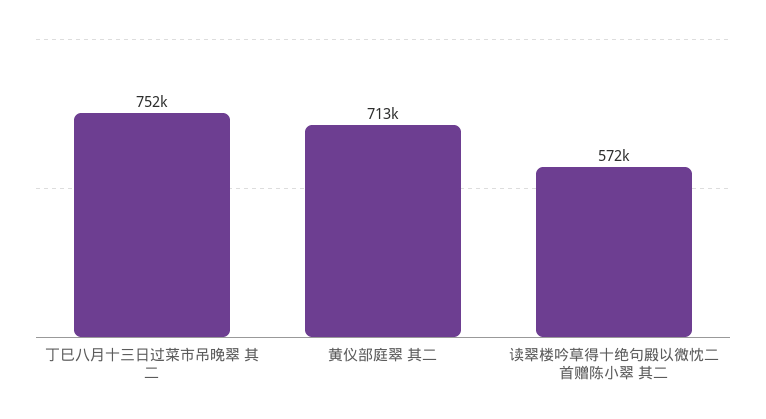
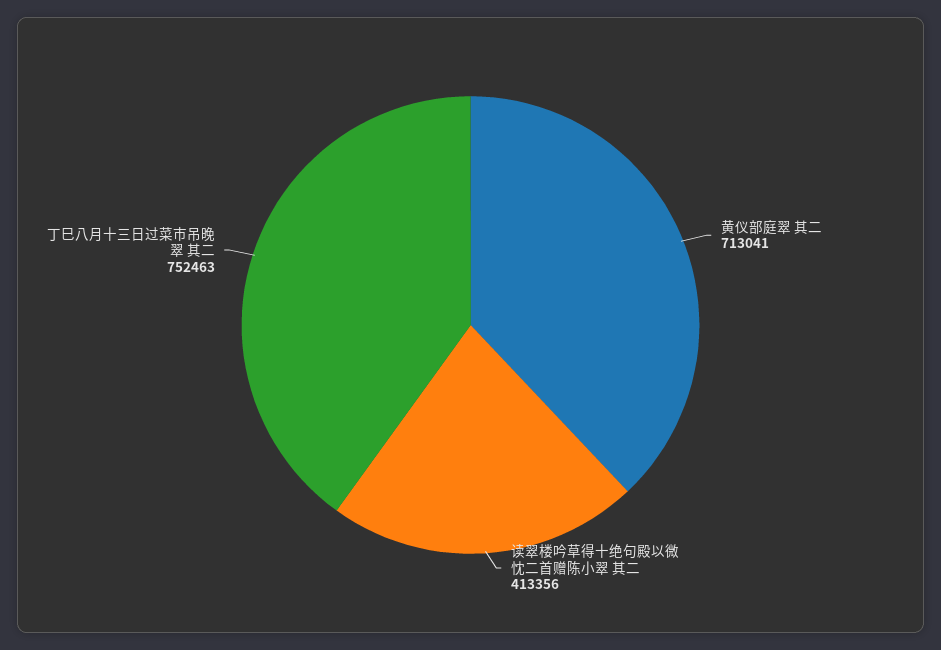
读翠楼吟草得十绝句殿以微忱二首赠陈小翠 其二: 572000 -> 413356

